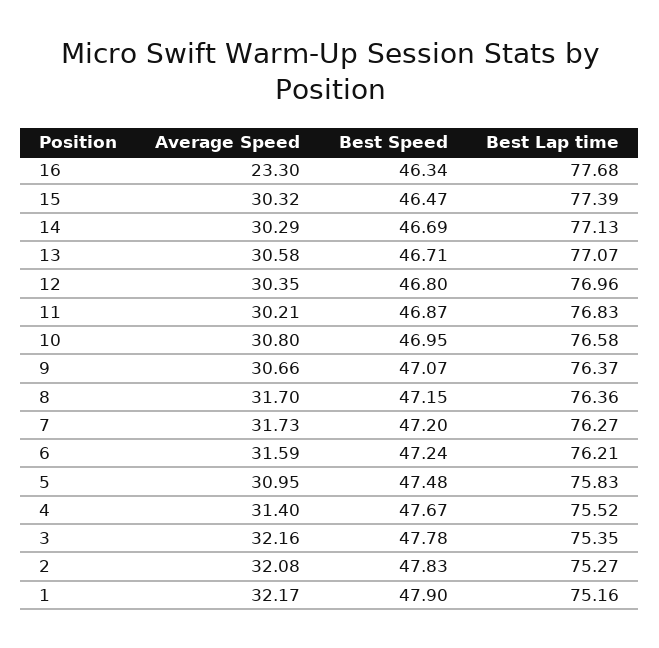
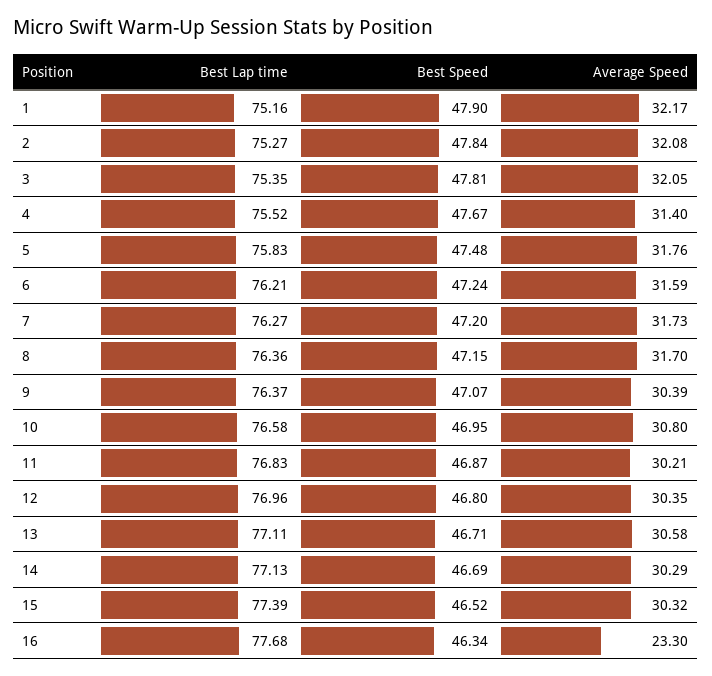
Best Speed, 15: 46.47 -> 46.52
Best Lap time, 13: 77.07 -> 77.11
Average Speed, 9: 30.66 -> 30.39
Average Speed, 5: 30.95 -> 31.76
Average Speed, 3: 32.16 -> 32.05
Best Speed, 3: 47.78 -> 47.81
Best Speed, 2: 47.83 -> 47.84

